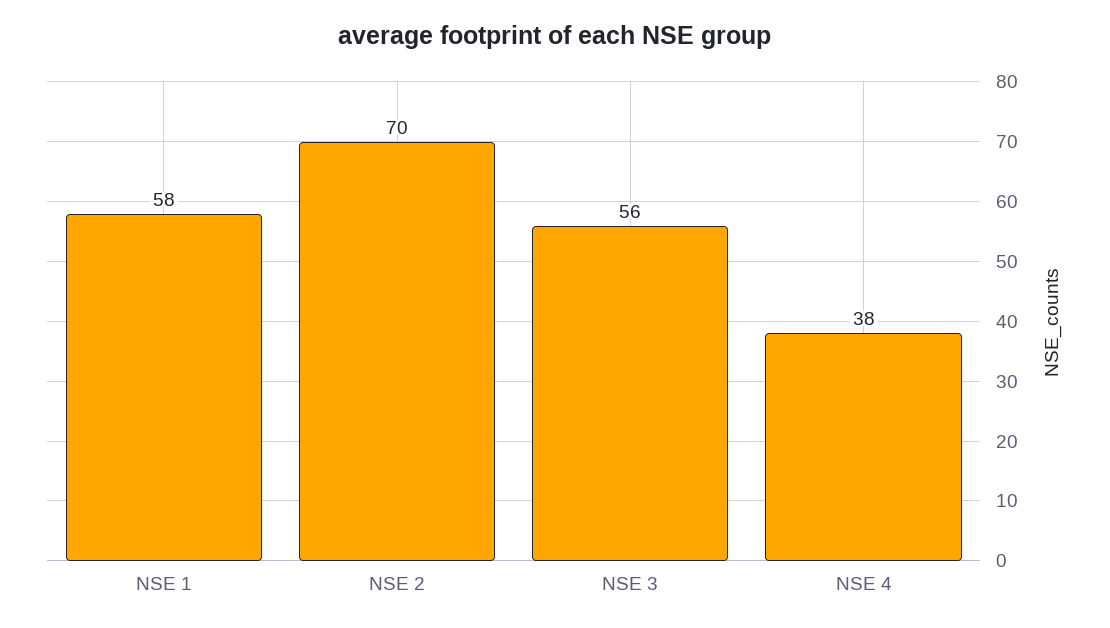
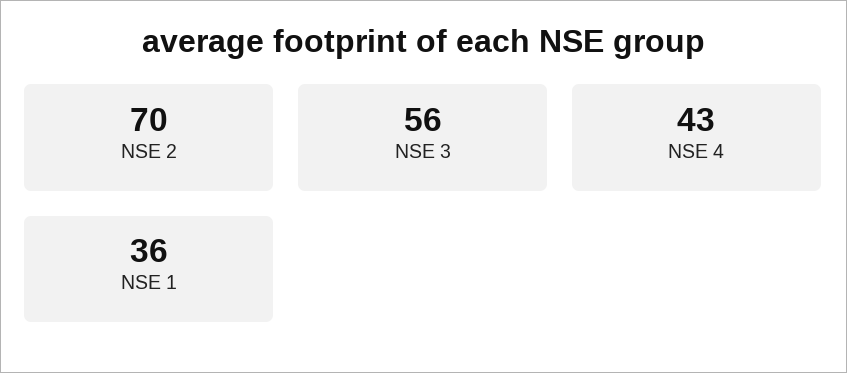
NSE 1: 58 -> 36
NSE 4: 38 -> 43

